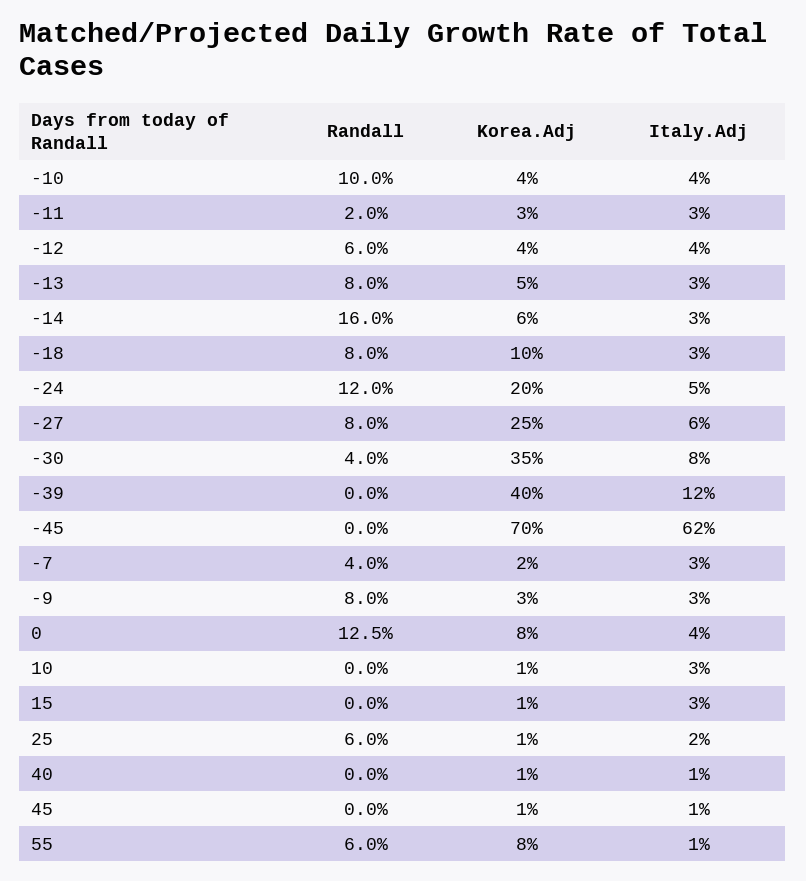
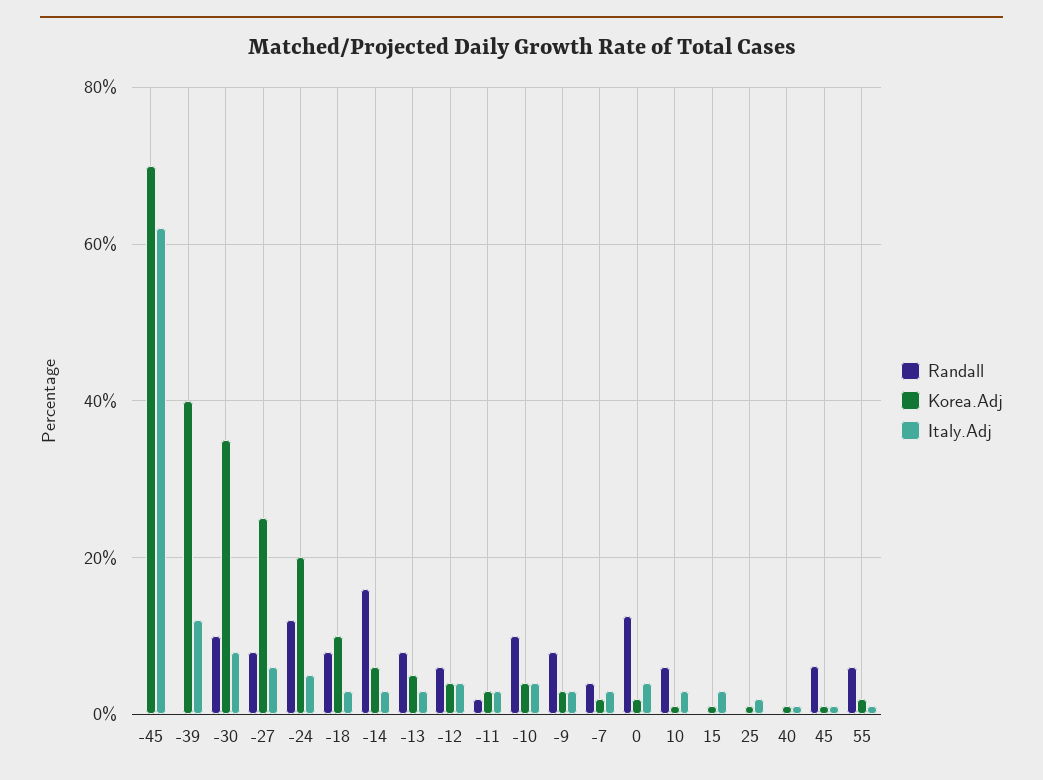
Randall, -30: 4 -> 10
Korea.Adj, 0: 8 -> 2
Randall, 10: 0 -> 6
Randall, 25: 6 -> 0
Randall, 45: 0 -> 6
Korea.Adj, 55: 8 -> 2

